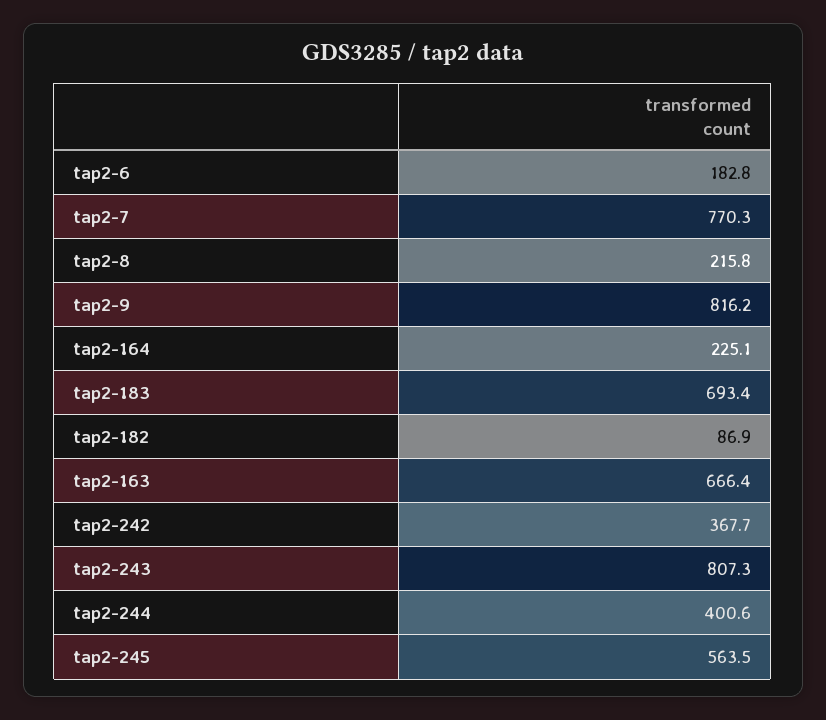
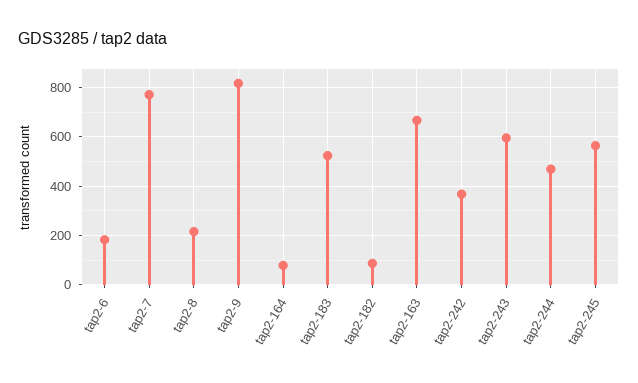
tap2-164: 225.1 -> 75
tap2-183: 693.4 -> 525
tap2-243: 807.3 -> 600
tap2-244: 400.6 -> 475

